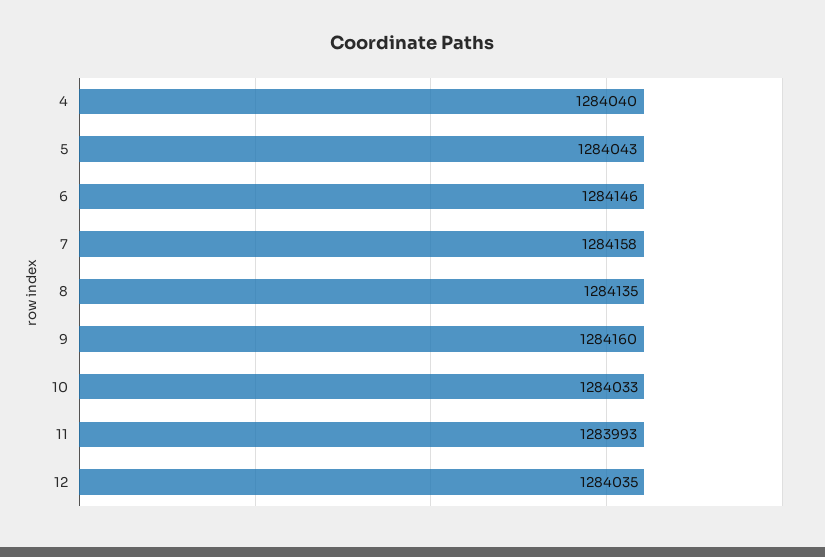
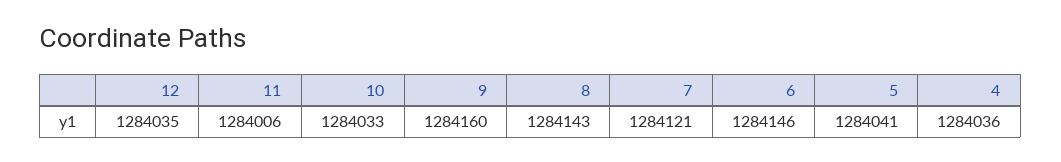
4: 1284040 -> 1284036
5: 1284043 -> 1284041
7: 1284158 -> 1284121
8: 1284135 -> 1284143
11: 1283993 -> 1284006

